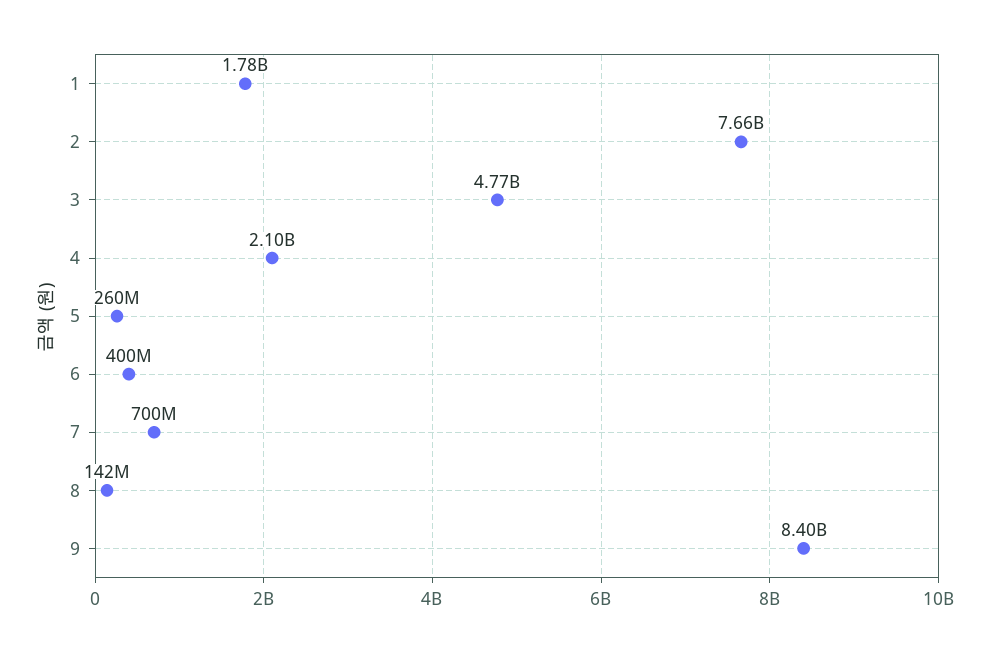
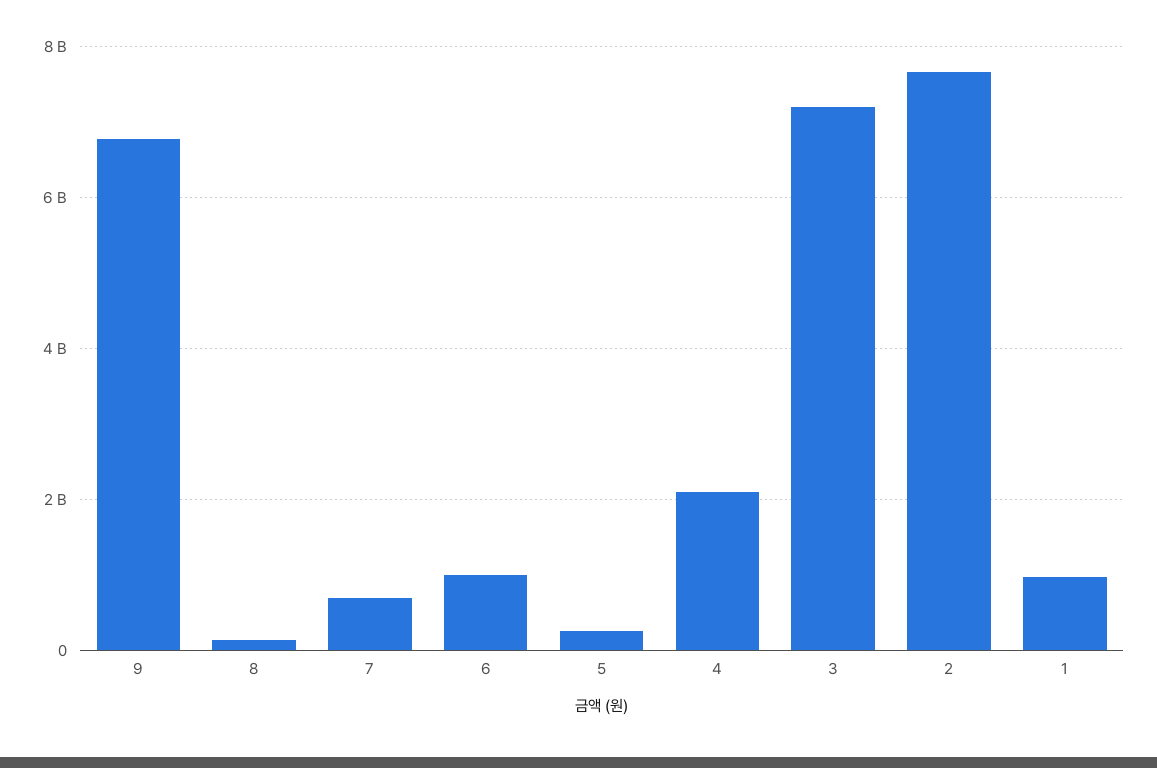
1: 1780000000 -> 1000000000
3: 4770000000 -> 7200000000
6: 400000000 -> 1000000000
9: 8400000000 -> 6800000000

